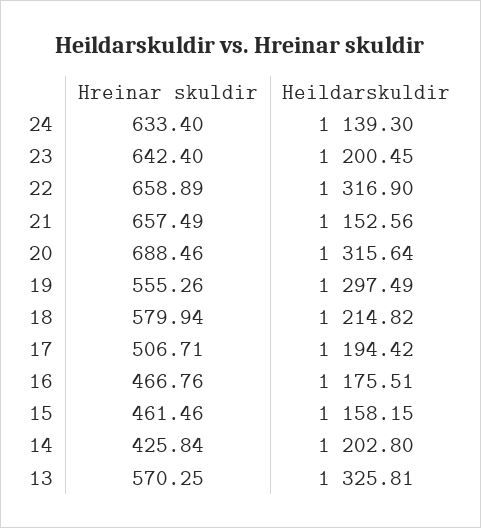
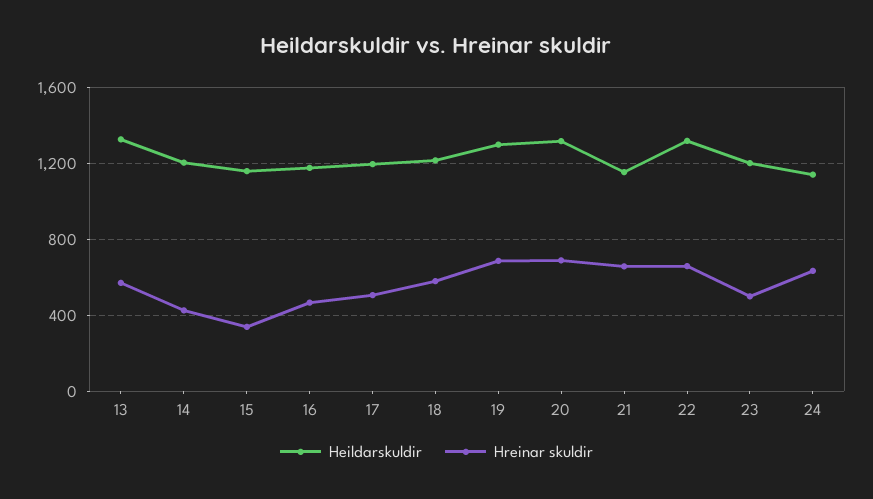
Hreinar skuldir, 23: 642.4 -> 500
Hreinar skuldir, 19: 555.26 -> 700
Hreinar skuldir, 15: 461.46 -> 350

